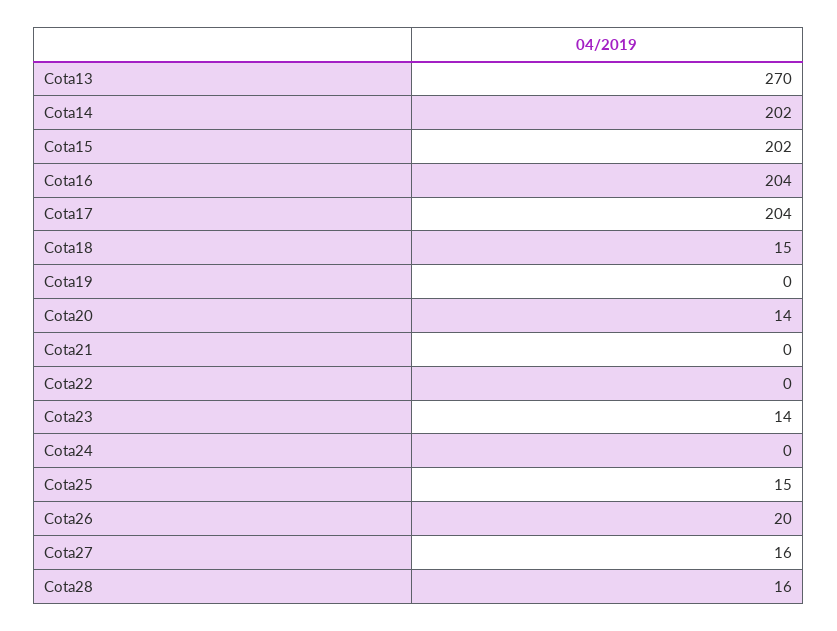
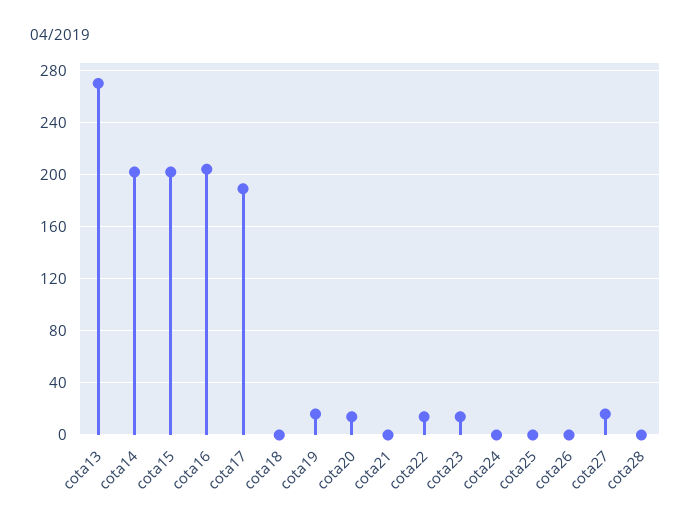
Cota17: 204 -> 190
Cota18: 15 -> 0
Cota19: 0 -> 15
Cota22: 0 -> 15
Cota25: 15 -> 0
Cota26: 20 -> 0
Cota28: 16 -> 0

